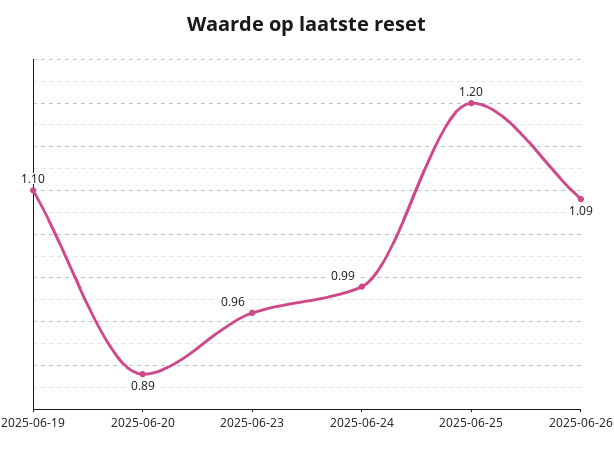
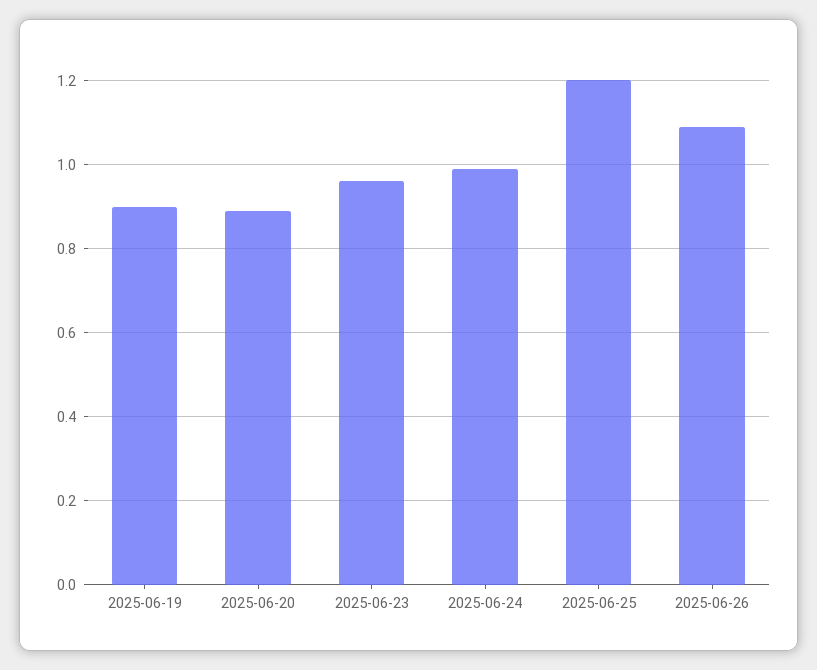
2025-06-19: 1.1 -> 0.9

